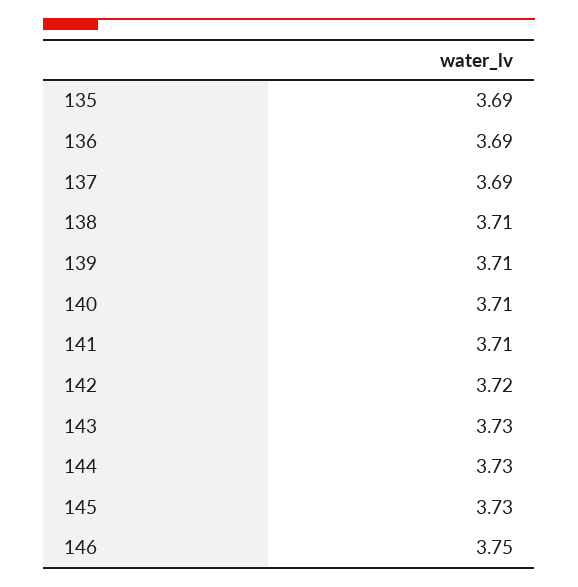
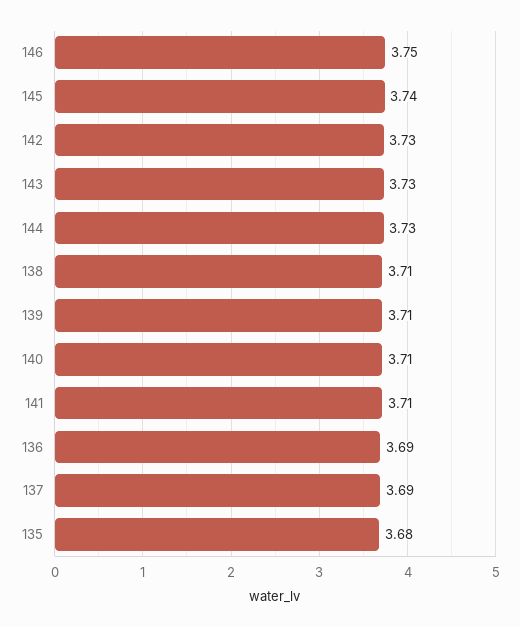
135: 3.69 -> 3.68
142: 3.72 -> 3.73
145: 3.73 -> 3.74

